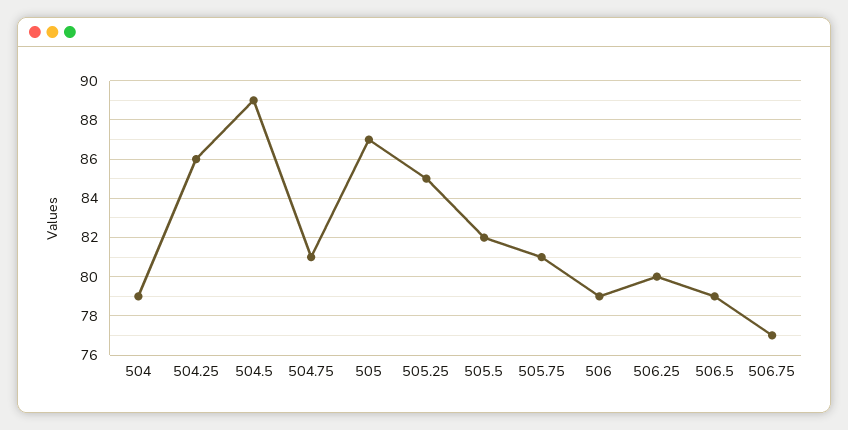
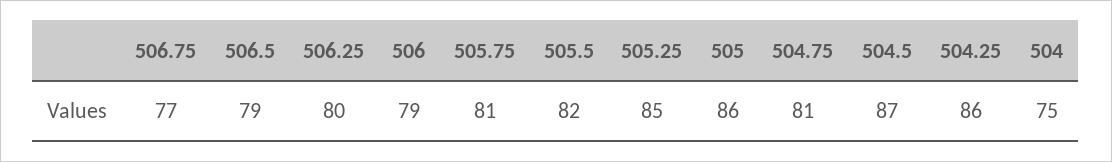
504: 79 -> 75
504.5: 89 -> 87
505: 87 -> 86

